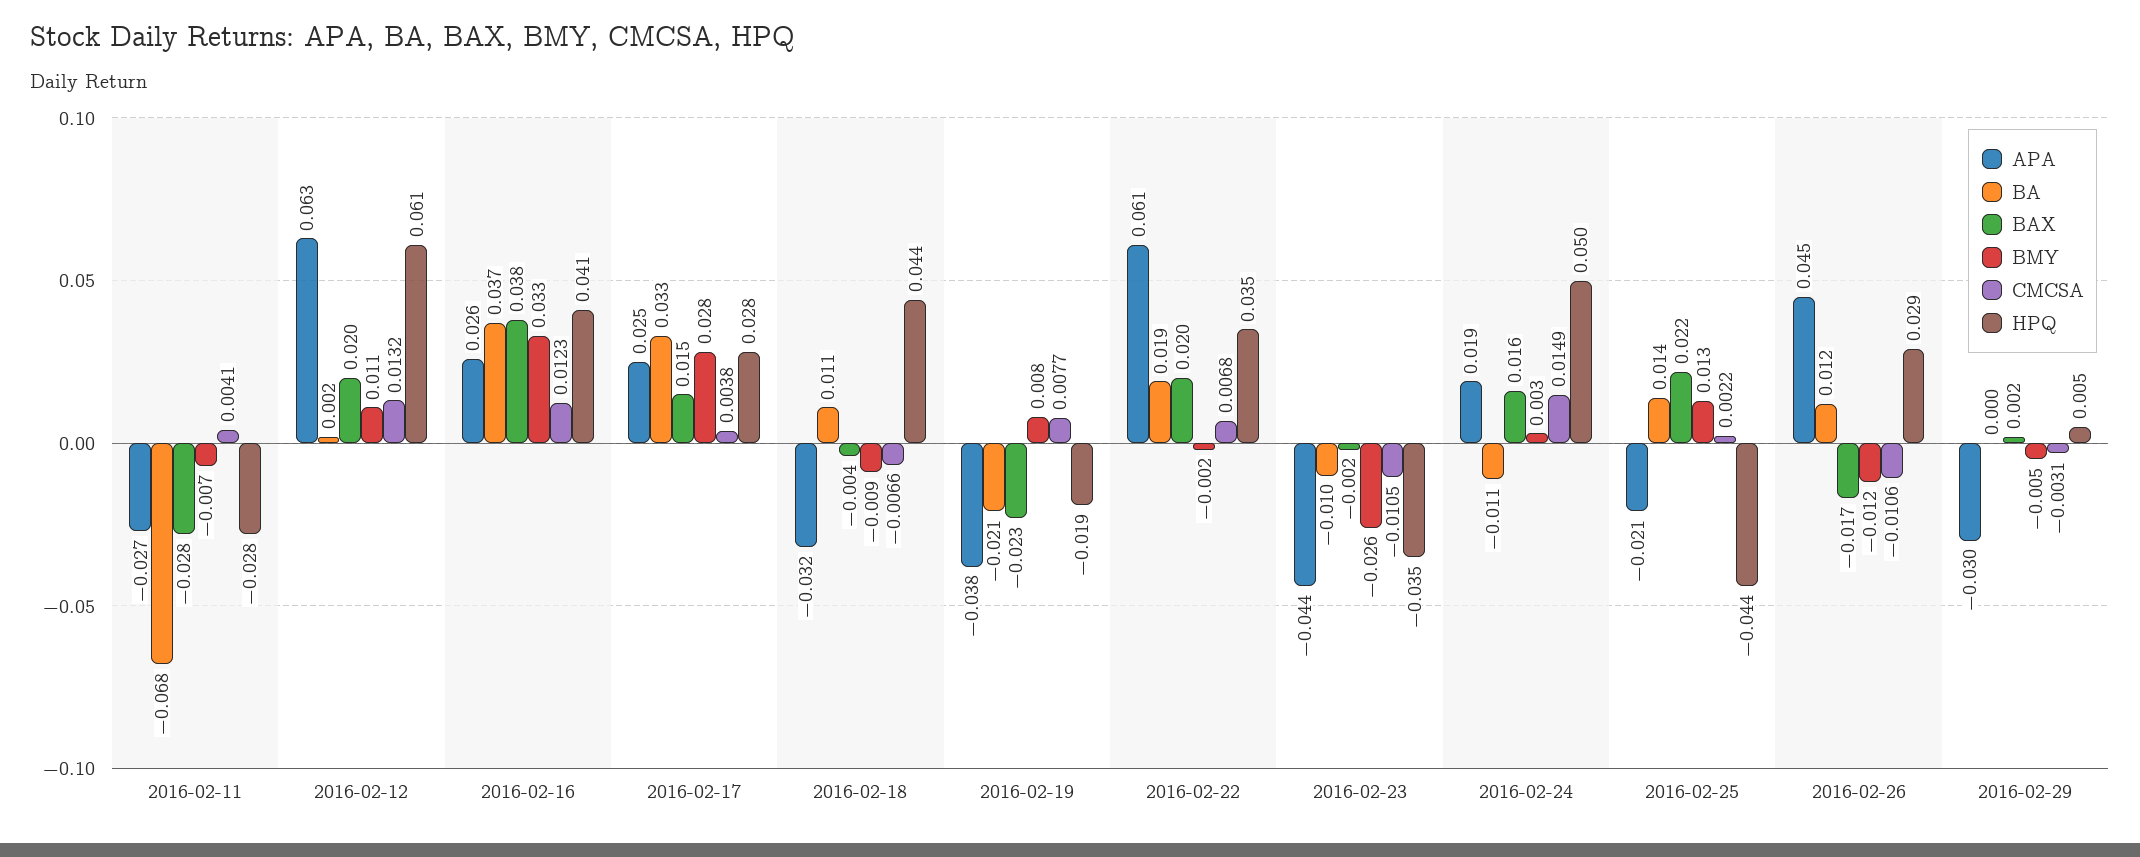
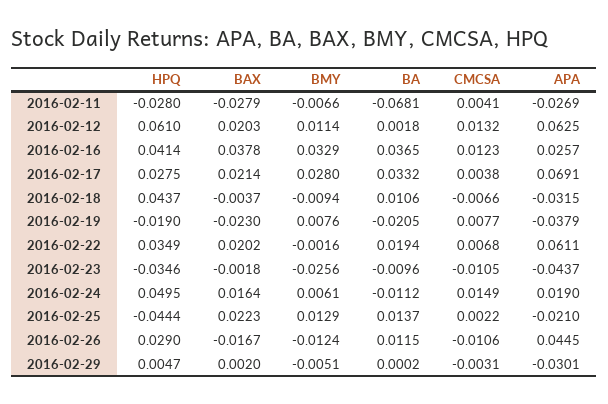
APA, 2016-02-17: 0.025 -> 0.0691
BAX, 2016-02-17: 0.015 -> 0.0214
BMY, 2016-02-24: 0.003 -> 0.0061

